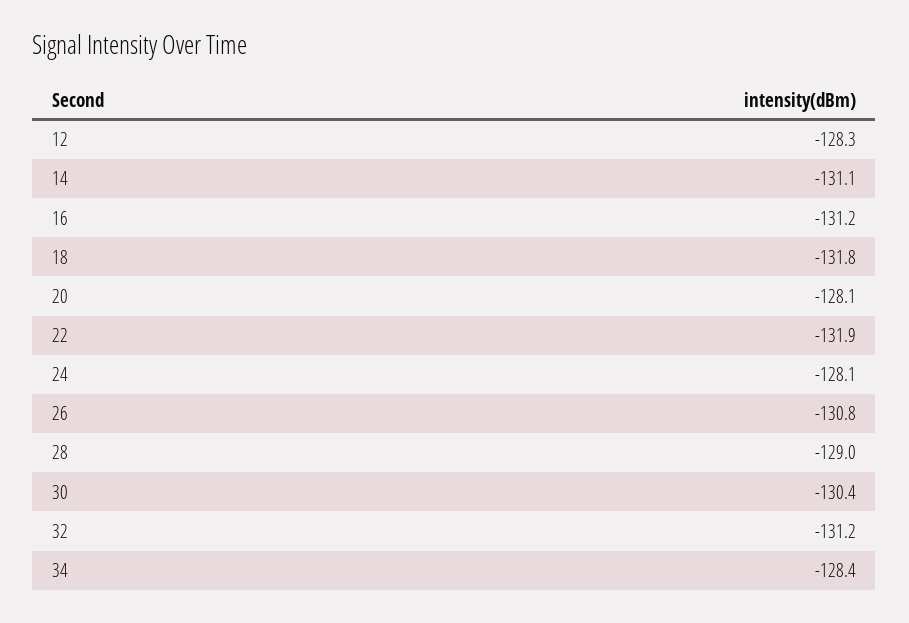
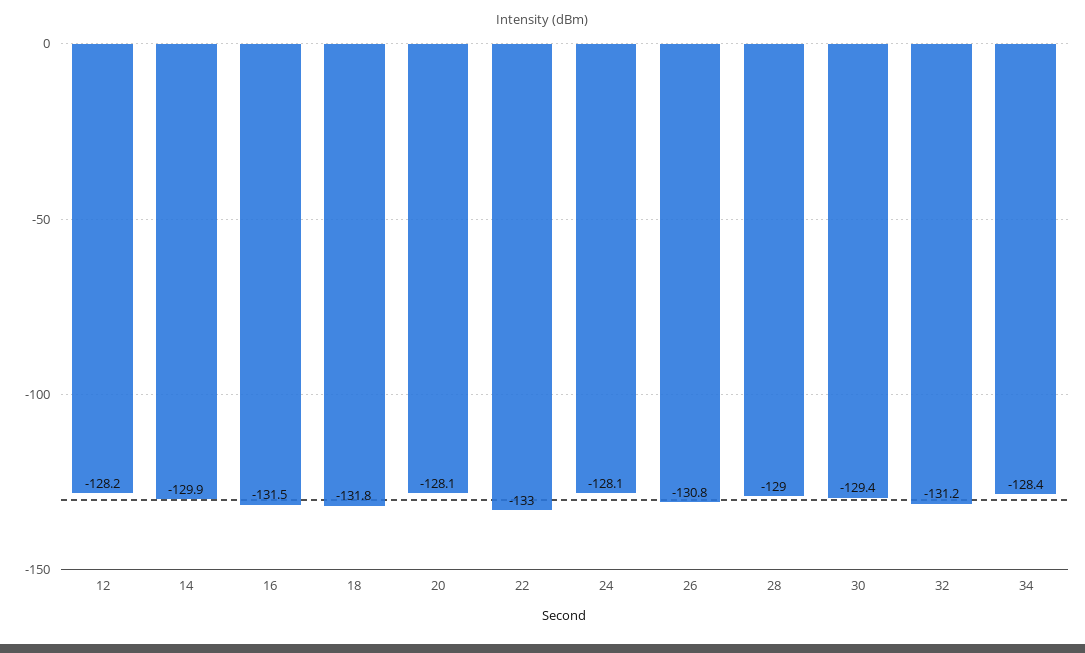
12: -128.3 -> -128.2
14: -131.1 -> -129.9
16: -131.2 -> -131.5
22: -131.9 -> -133
30: -130.4 -> -129.4

